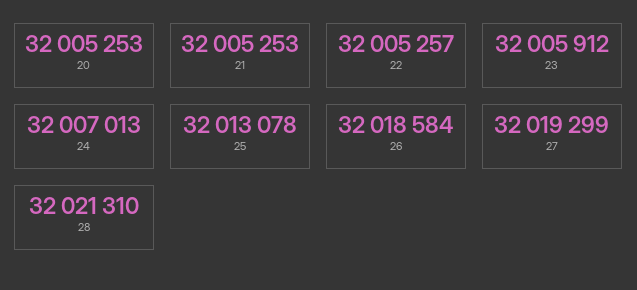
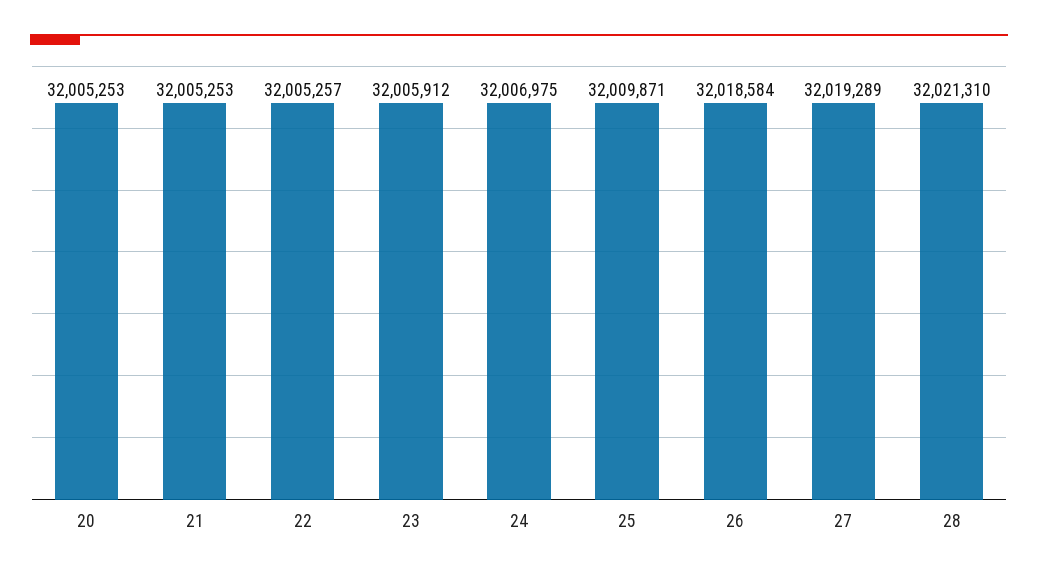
24: 32007013 -> 32006975
25: 32013078 -> 32009871
27: 32019299 -> 32019289

